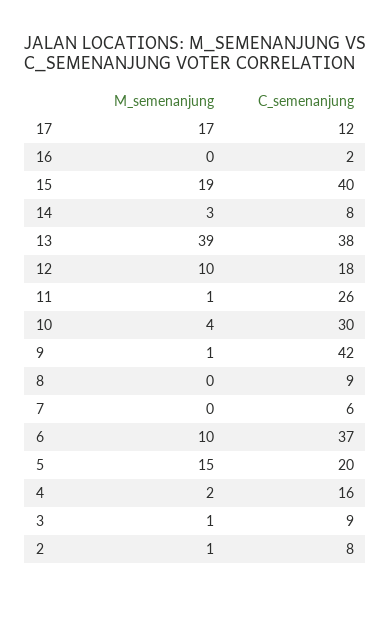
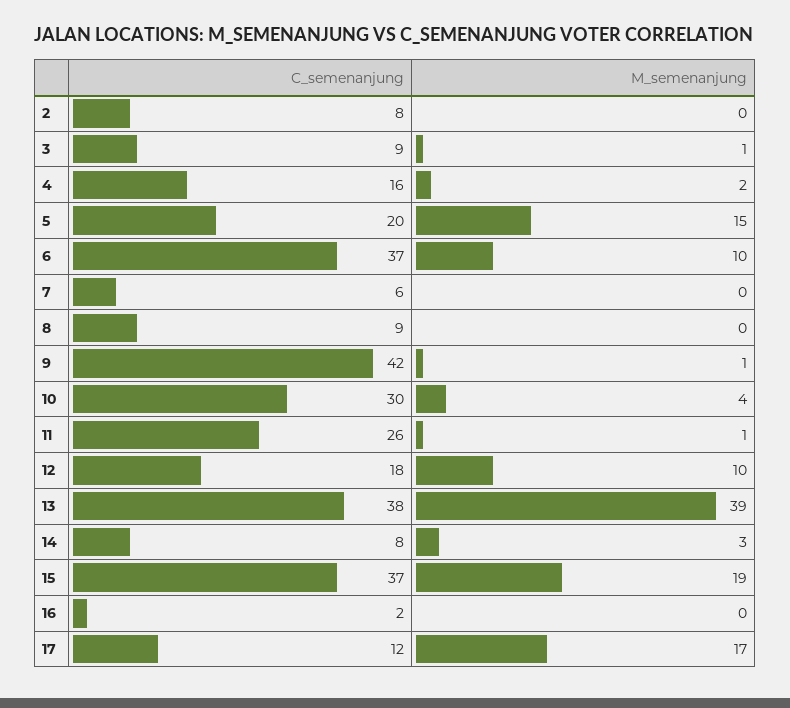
C_semenanjung, 15: 40 -> 37
M_semenanjung, 2: 1 -> 0

